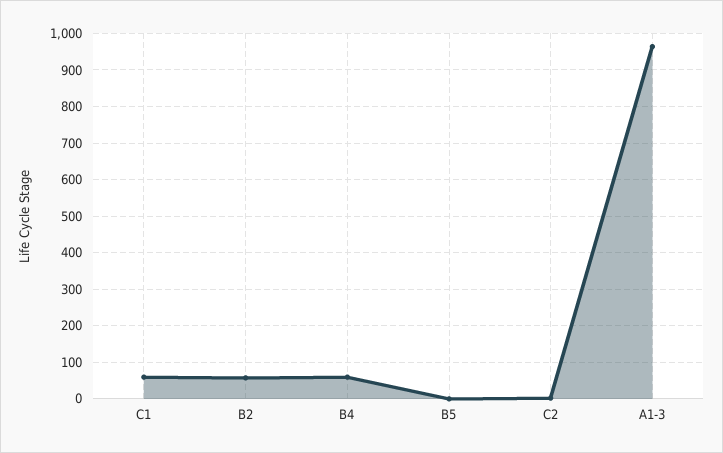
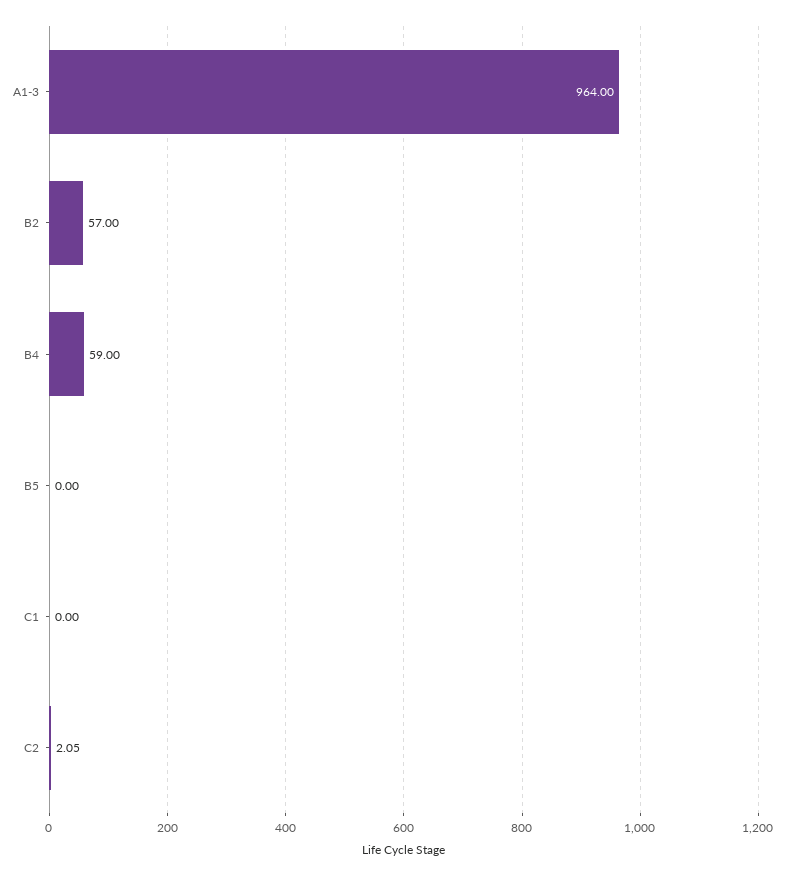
C1: 60 -> 0

